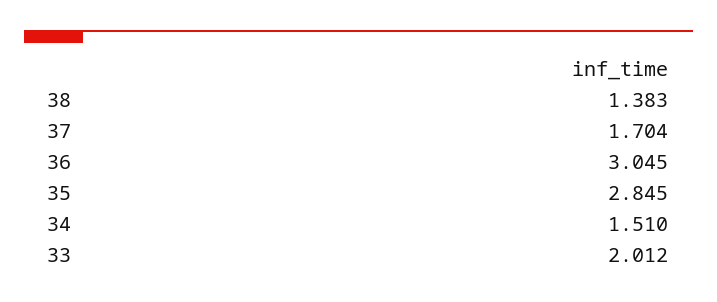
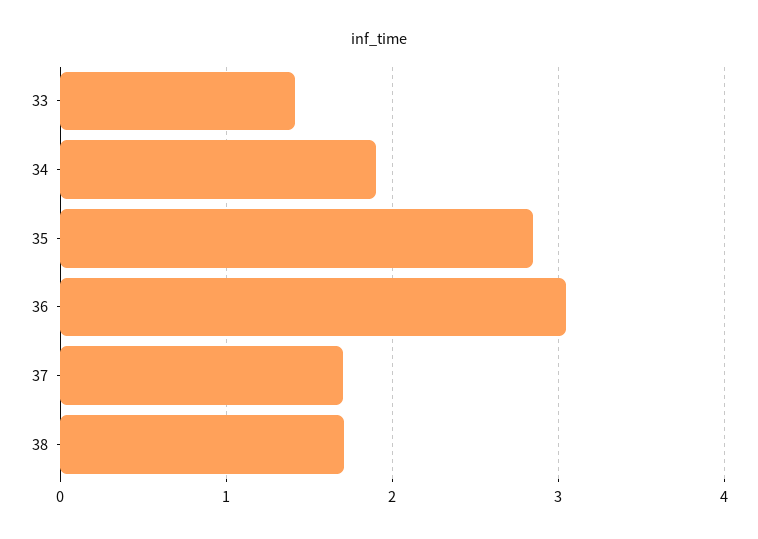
38: 1.383 -> 1.7
34: 1.51 -> 1.9
33: 2.012 -> 1.4

